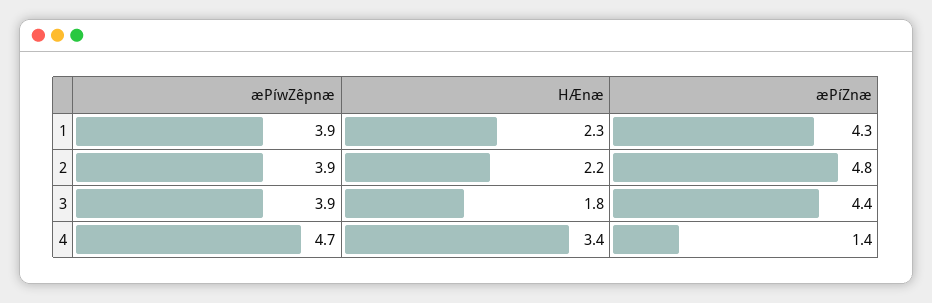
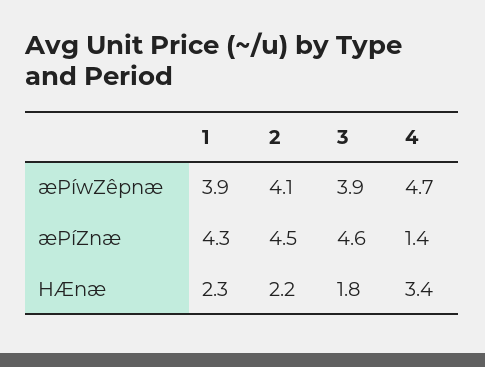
æPíwZêpnæ, 2: 3.9 -> 4.1
æPíZnæ, 2: 4.8 -> 4.5
æPíZnæ, 3: 4.4 -> 4.6

